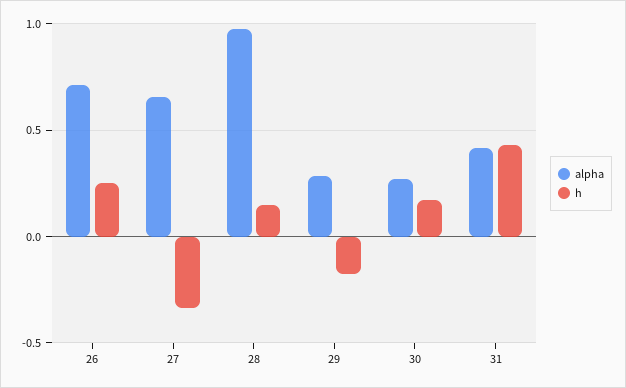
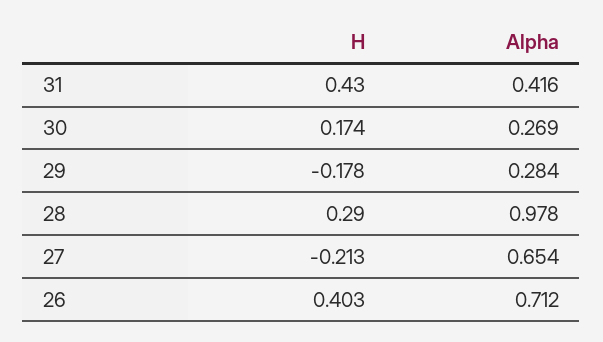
h, 26: 0.25 -> 0.403
h, 27: -0.35 -> -0.213
h, 28: 0.15 -> 0.29

